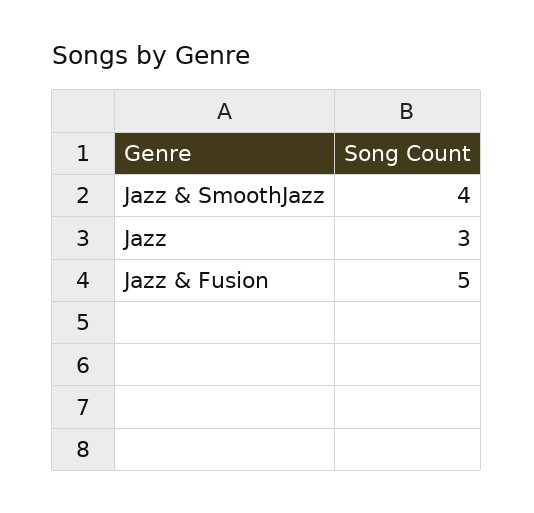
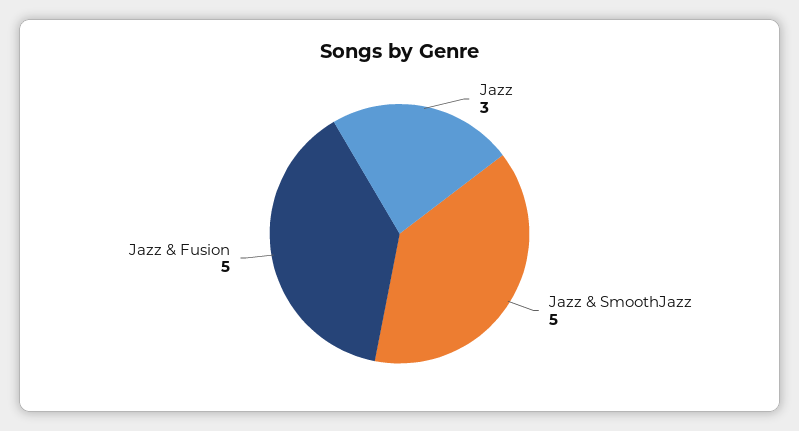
Jazz & SmoothJazz: 4 -> 5

